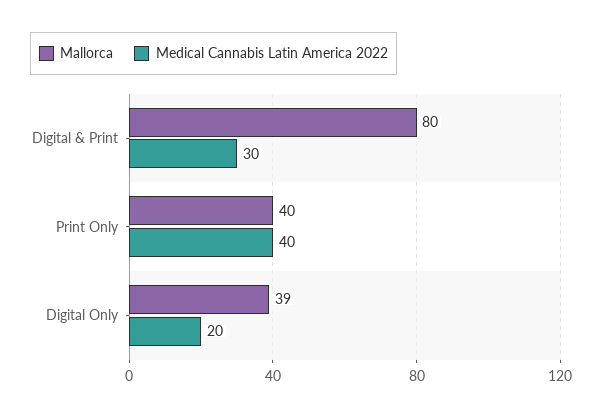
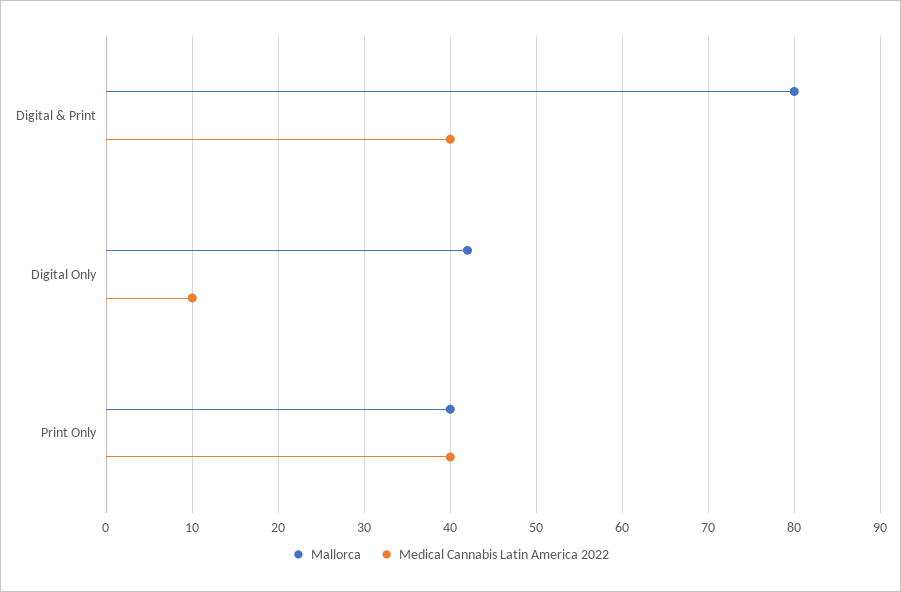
Medical Cannabis Latin America 2022, Digital & Print: 30 -> 40
Mallorca, Digital Only: 39 -> 42
Medical Cannabis Latin America 2022, Digital Only: 20 -> 10

